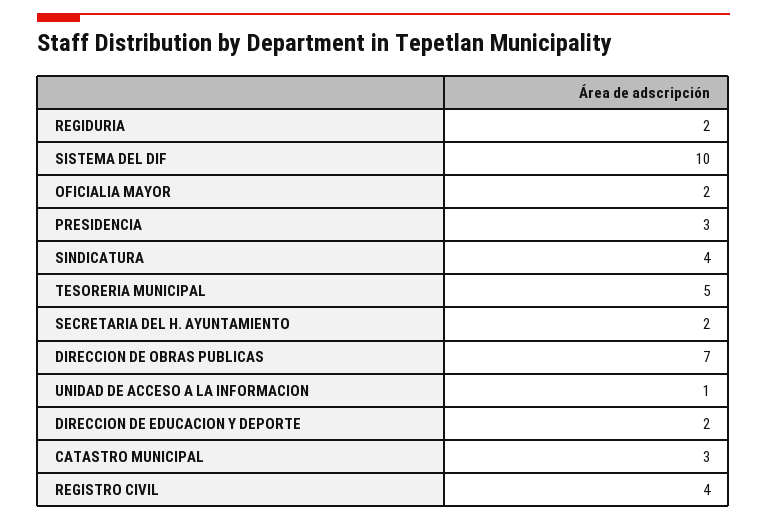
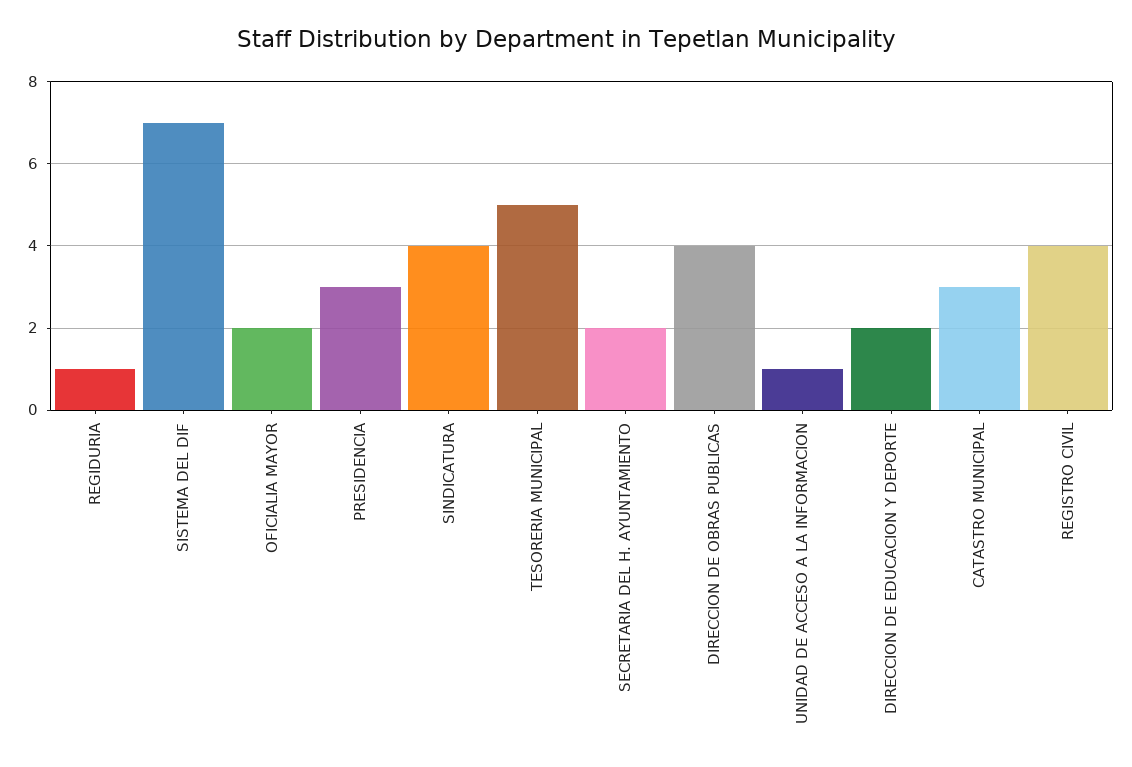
REGIDURIA: 2 -> 1
SISTEMA DEL DIF: 10 -> 7
DIRECCION DE OBRAS PUBLICAS: 7 -> 4

